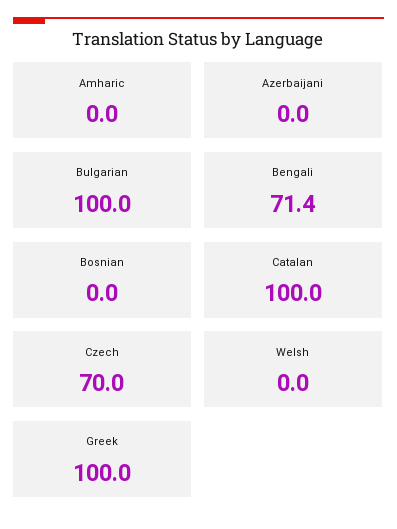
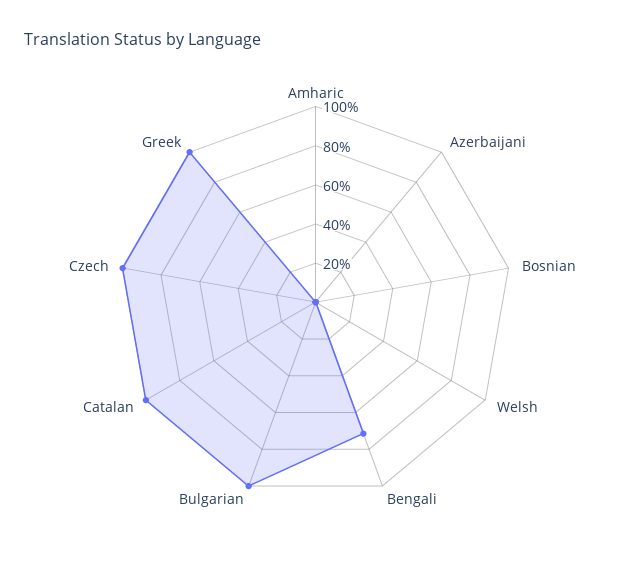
Czech: 70 -> 100

